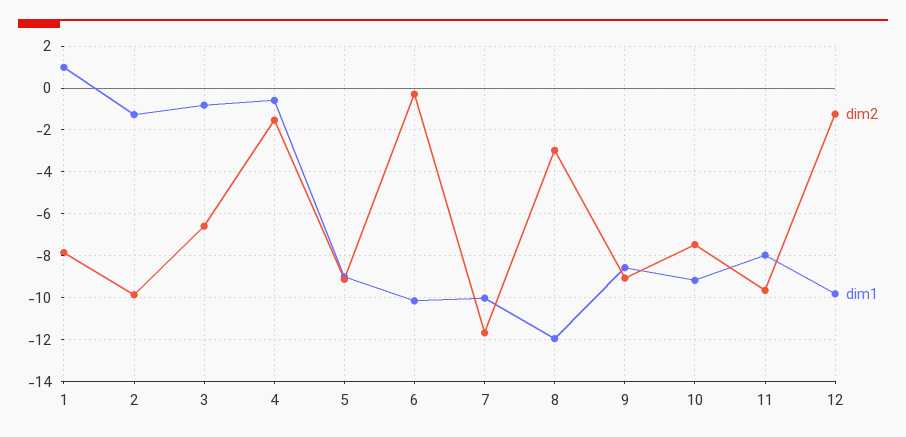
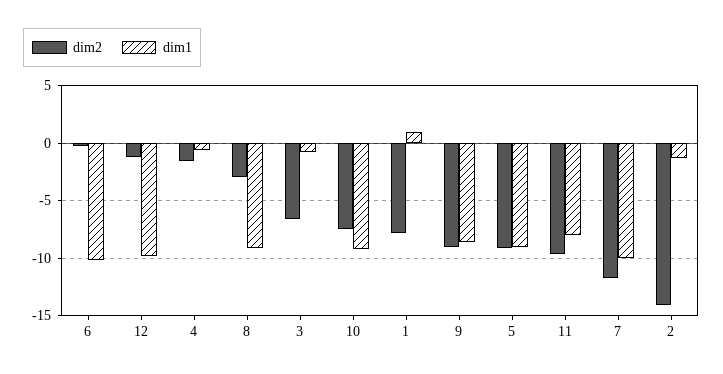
dim2, 2: -10 -> -14
dim1, 8: -12 -> -9

